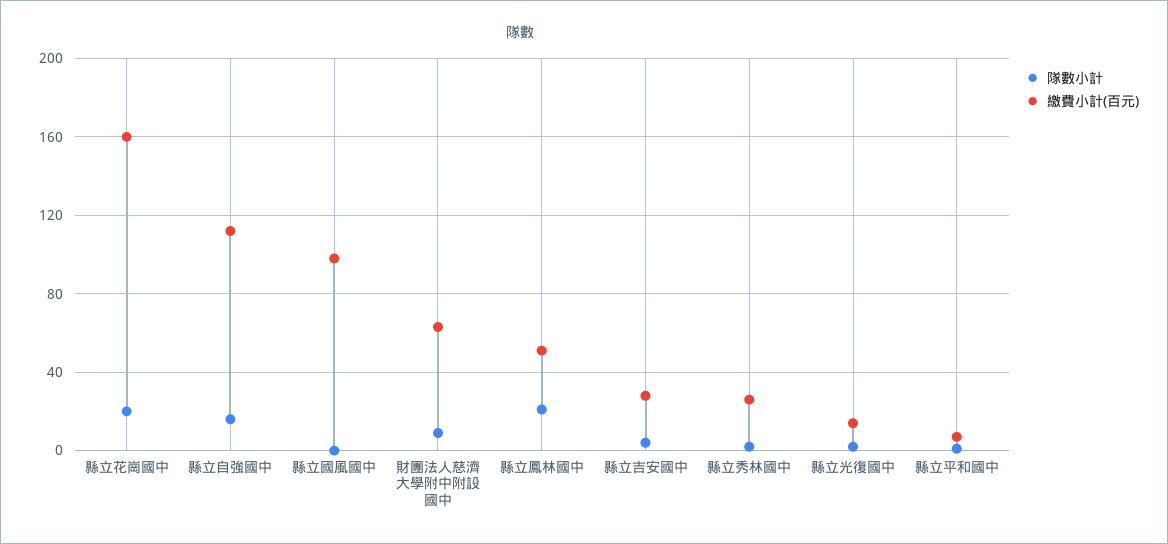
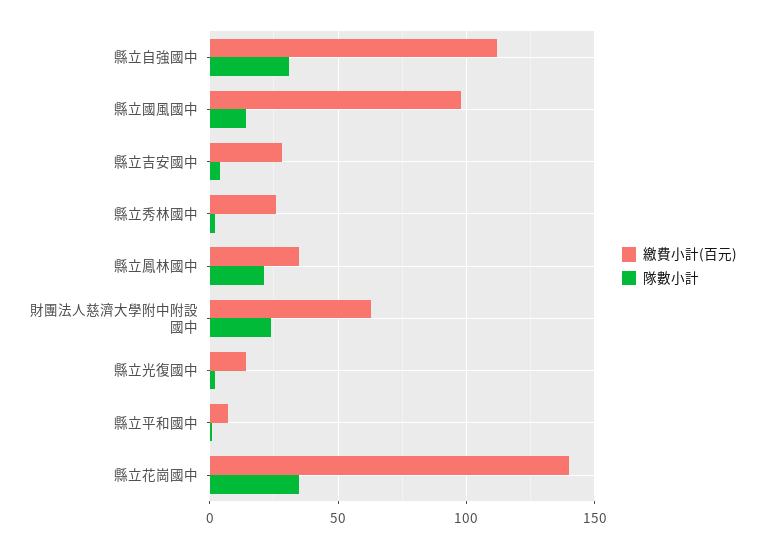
隊數小計, 縣立花崗國中: 20 -> 35
繳費小計(百元), 縣立花崗國中: 160 -> 140
隊數小計, 縣立自強國中: 15 -> 30
隊數小計, 縣立國風國中: 0 -> 15
隊數小計, 財團法人慈濟大學附中附設國中: 10 -> 25
繳費小計(百元), 縣立鳳林國中: 50 -> 35

